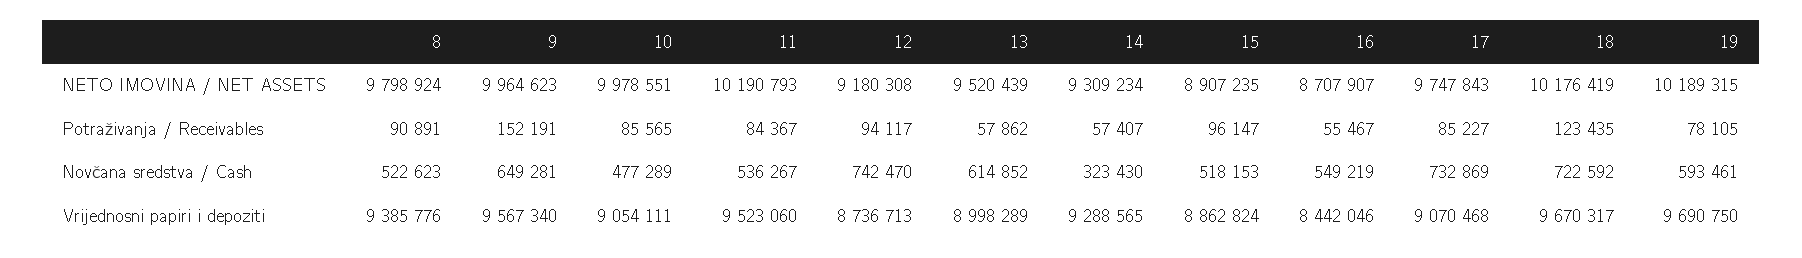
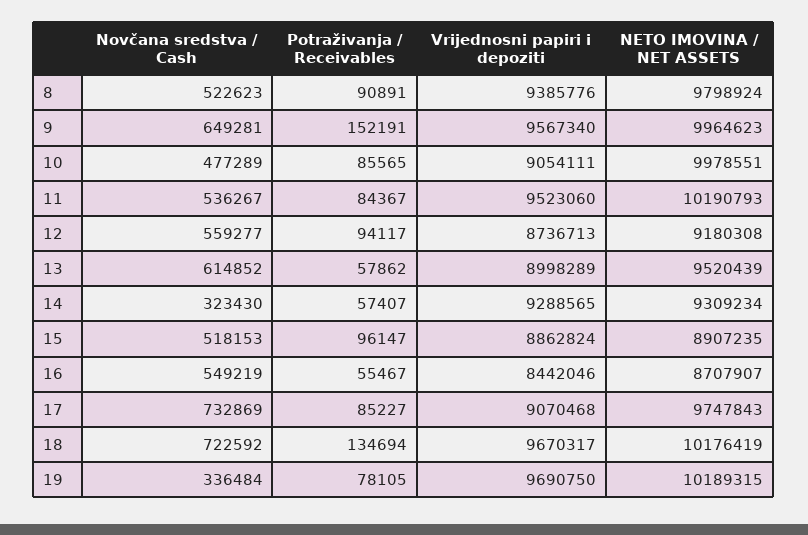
18, Potraživanja / Receivables: 123435 -> 134694
12, Novčana sredstva / Cash: 742470 -> 559277
19, Novčana sredstva / Cash: 593461 -> 336484

